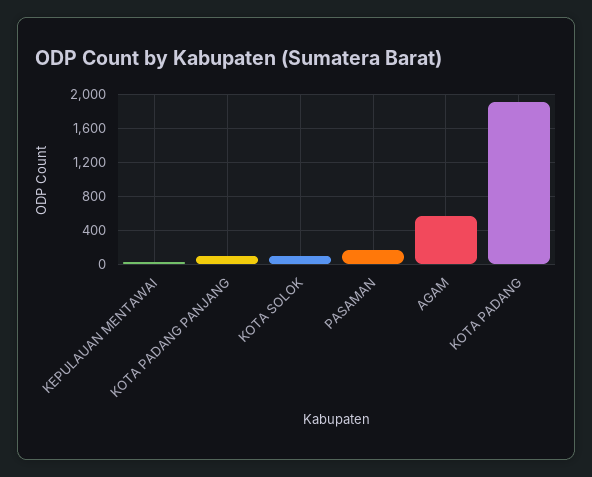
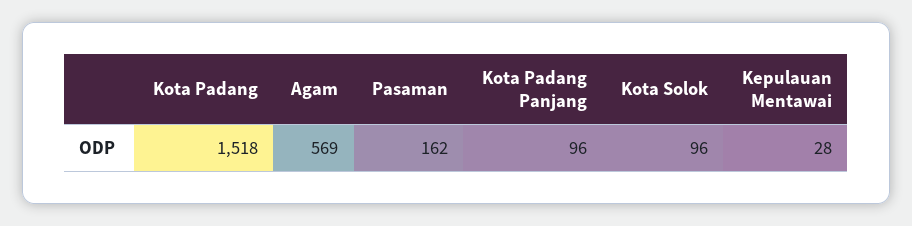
KOTA PADANG: 1900 -> 1518

